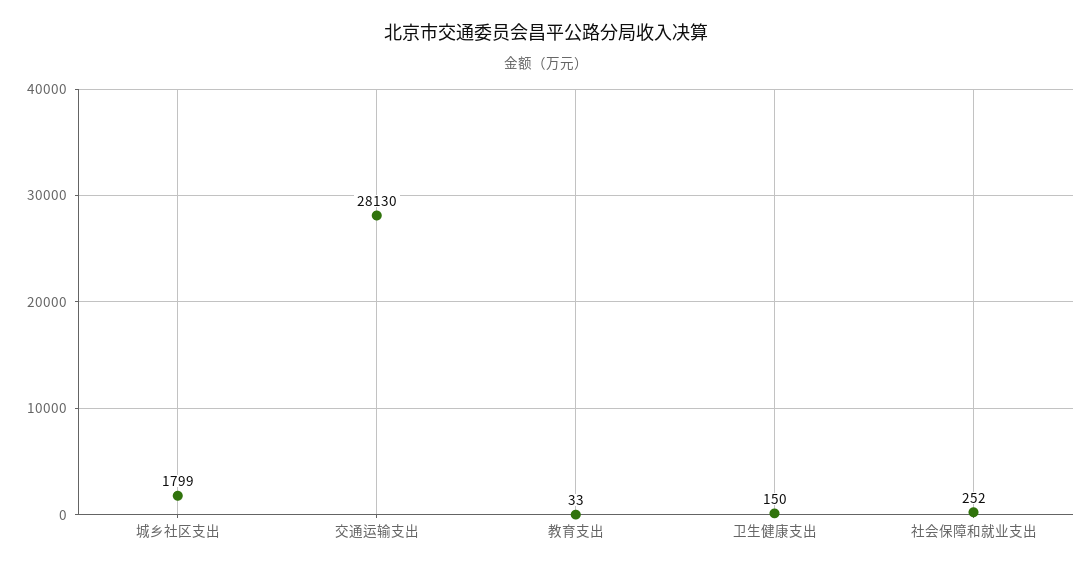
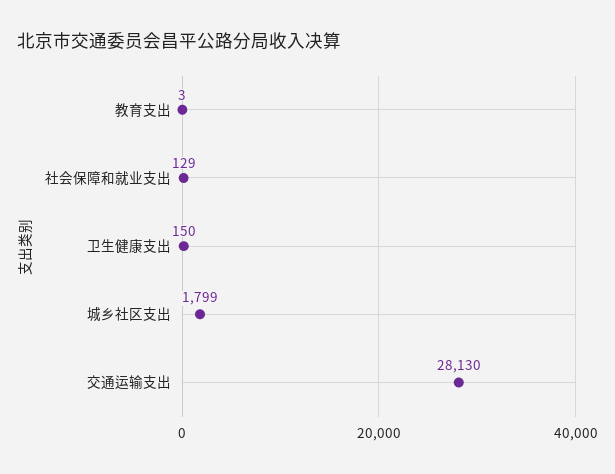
教育支出: 33 -> 3
社会保障和就业支出: 252 -> 129

